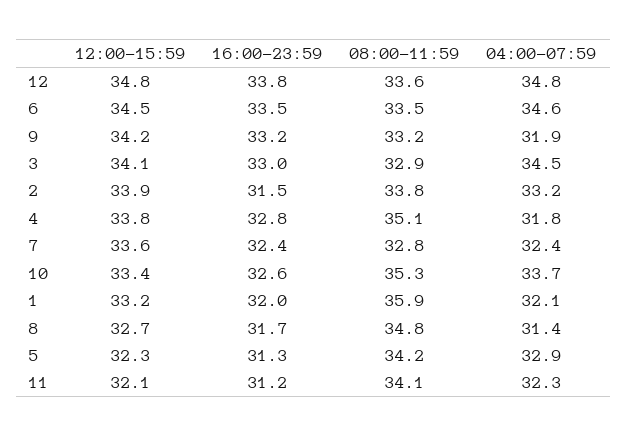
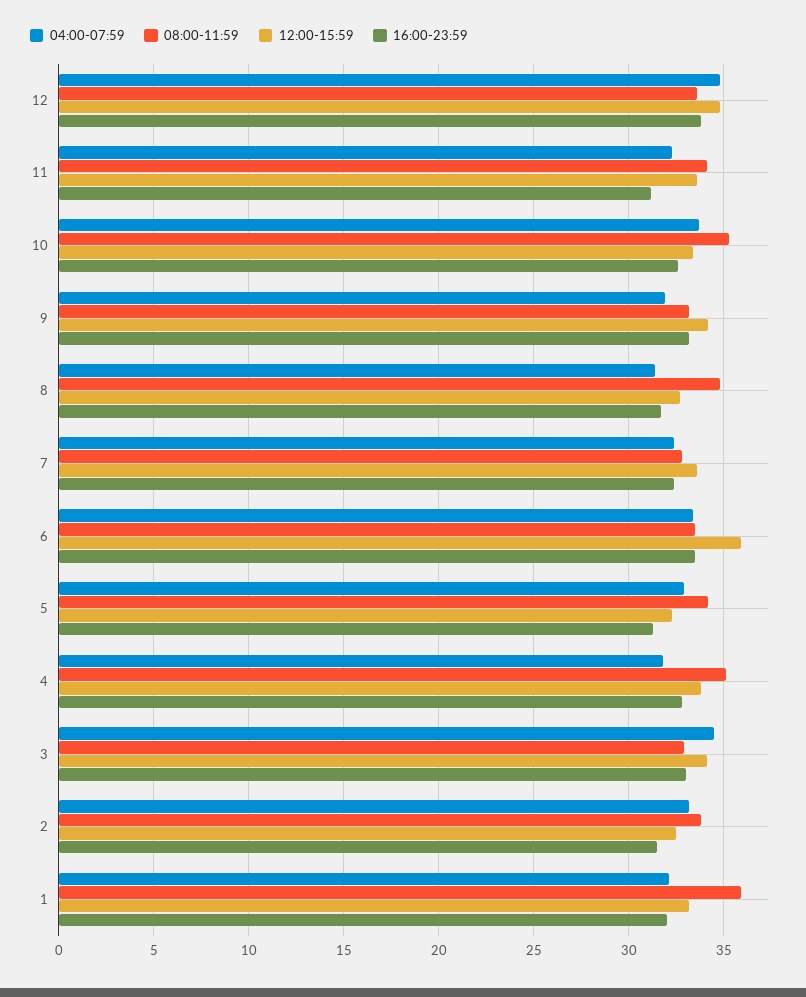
12:00-15:59, 6: 34.5 -> 36
04:00-07:59, 6: 34.6 -> 33.5
12:00-15:59, 2: 33.9 -> 32.5
12:00-15:59, 11: 32.1 -> 33.5

